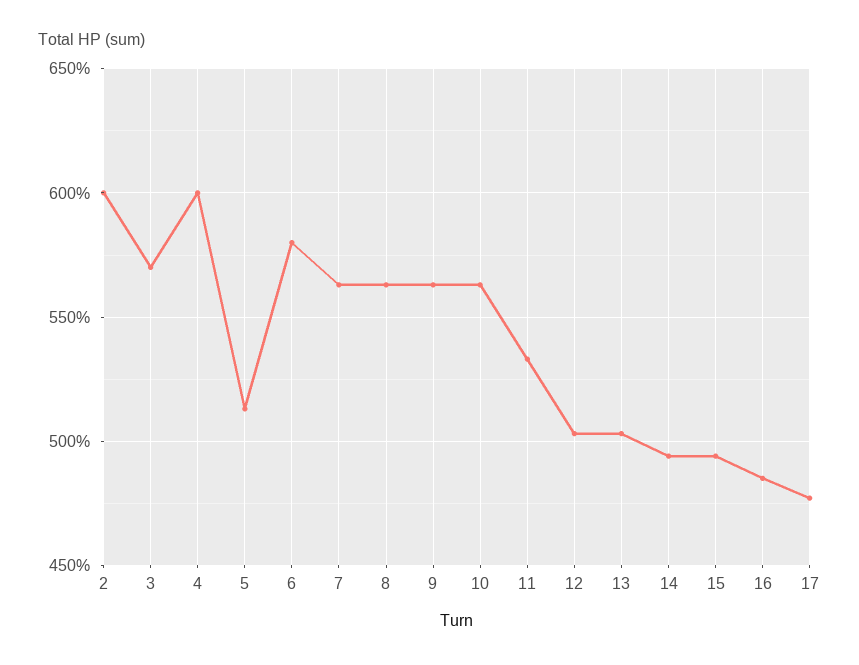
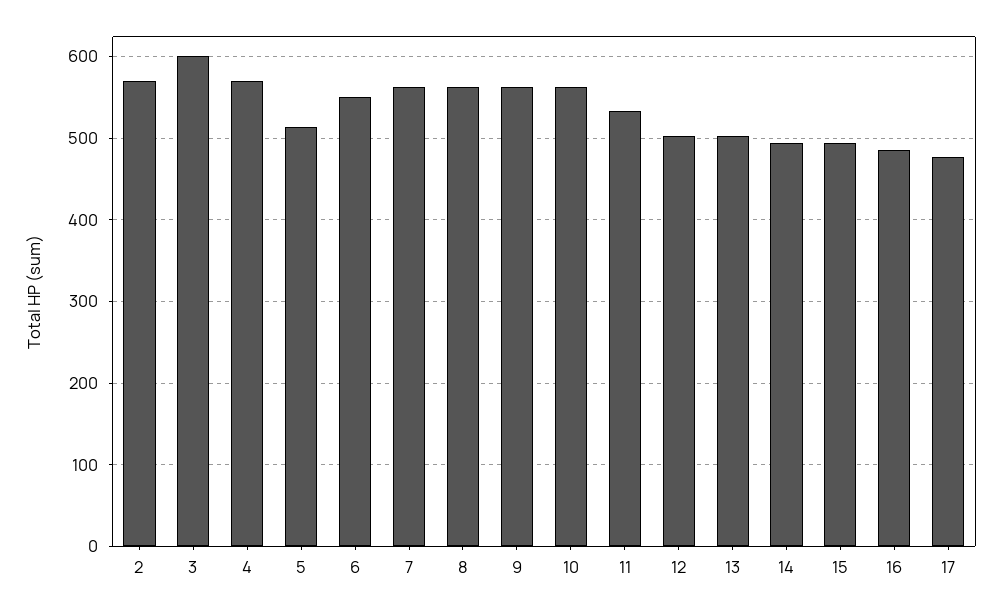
2: 600 -> 570
3: 570 -> 600
4: 600 -> 570
6: 580 -> 550

